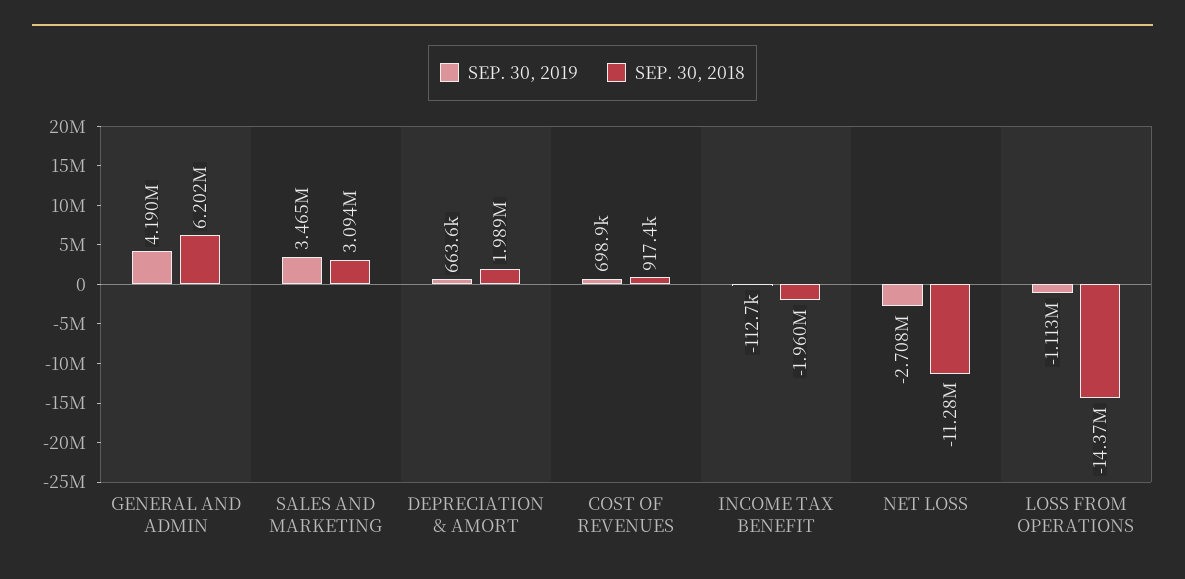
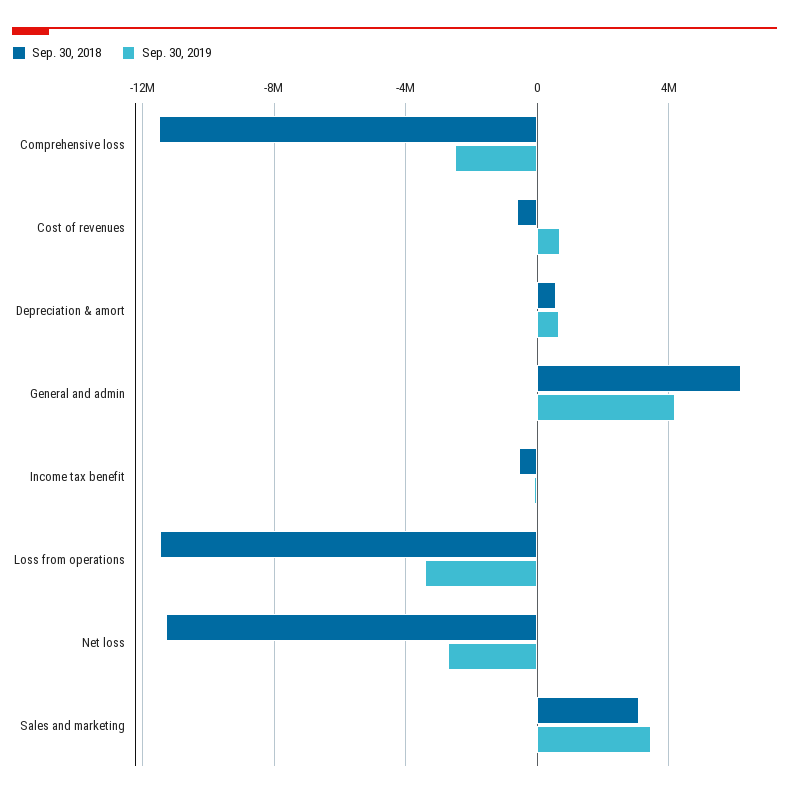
SEP. 30, 2018, DEPRECIATION & AMORT: 1989000 -> 500000
SEP. 30, 2018, COST OF REVENUES: 917400 -> -500000
SEP. 30, 2018, INCOME TAX BENEFIT: -1960000 -> -500000
SEP. 30, 2019, LOSS FROM OPERATIONS: -1113000 -> -3500000
SEP. 30, 2018, LOSS FROM OPERATIONS: -14370000 -> -11500000
SEP. 30, 2018, Comprehensive loss: none -> -11500000
SEP. 30, 2019, Comprehensive loss: none -> -2500000

